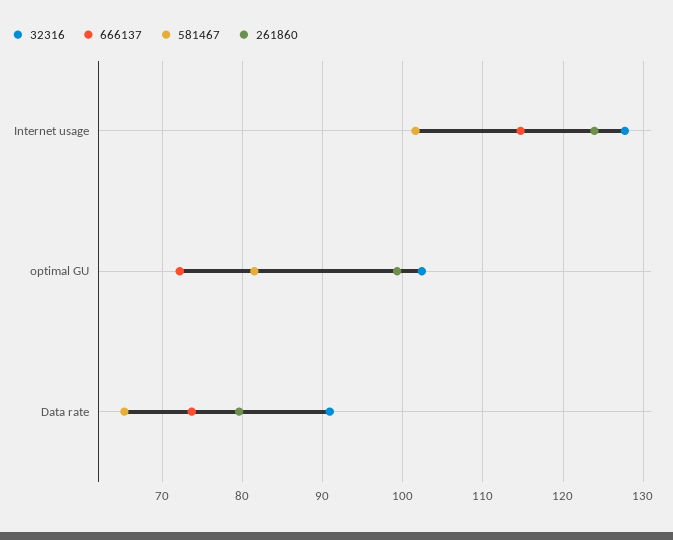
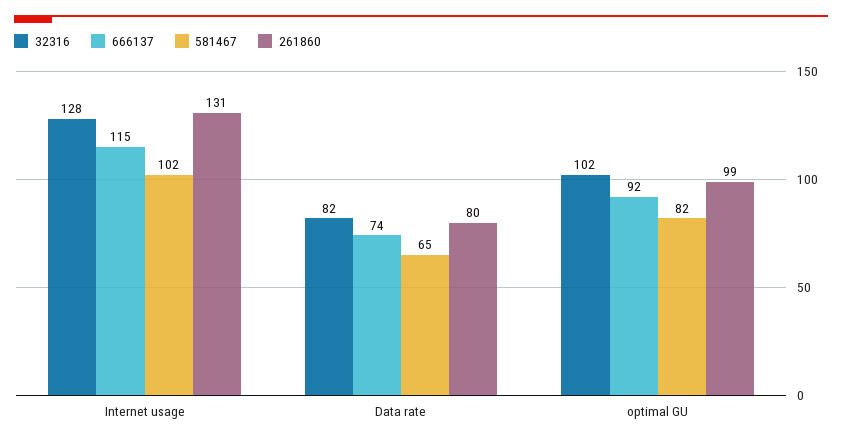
261860, Internet usage: 124 -> 131
666137, optimal GU: 72 -> 92
32316, Data rate: 91 -> 82

